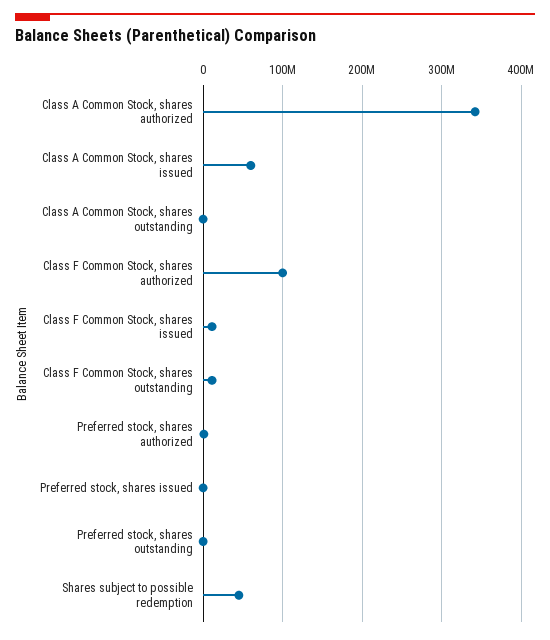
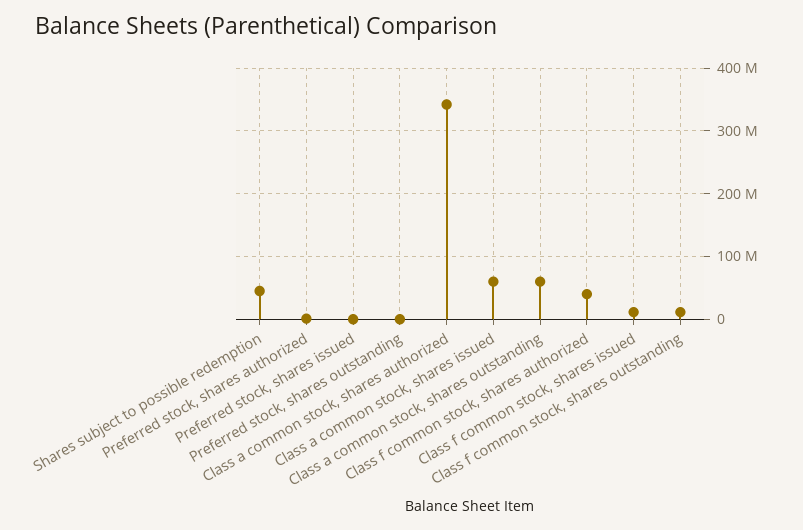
Class A Common Stock, shares outstanding: 0 -> 60000000
Class F Common Stock, shares authorized: 100000000 -> 40000000

